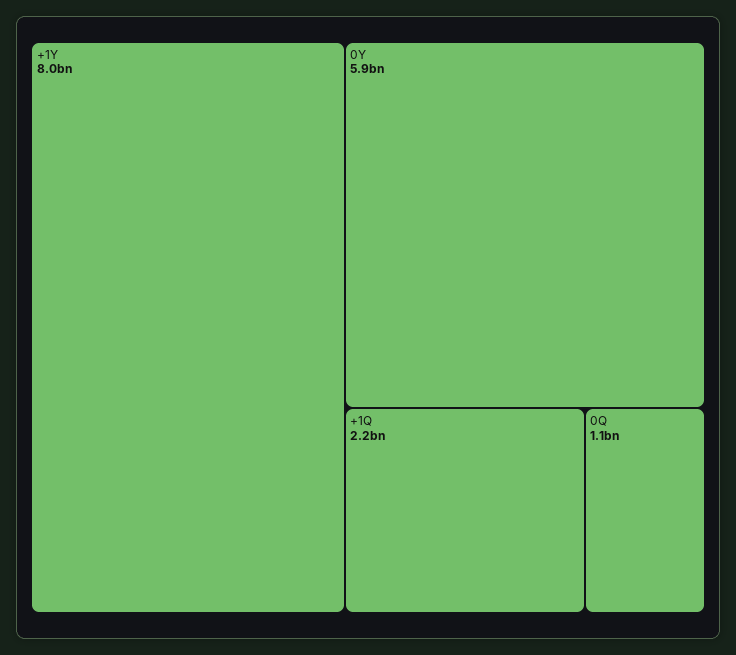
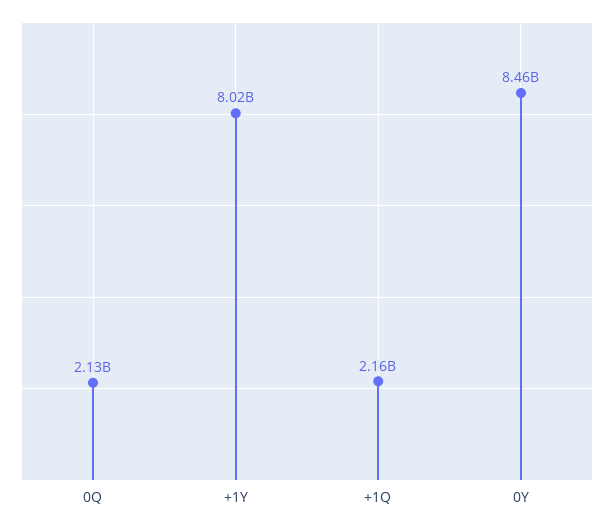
0Y: 5900000000 -> 8460000000
0Q: 1100000000 -> 2130000000

